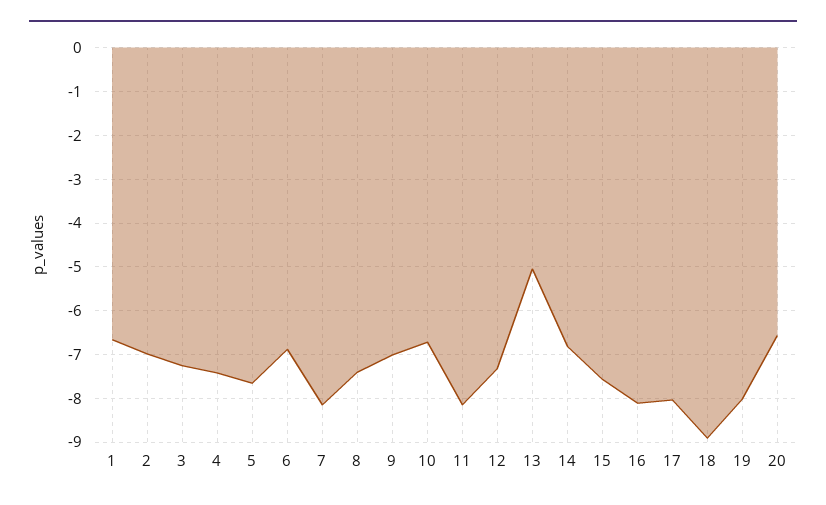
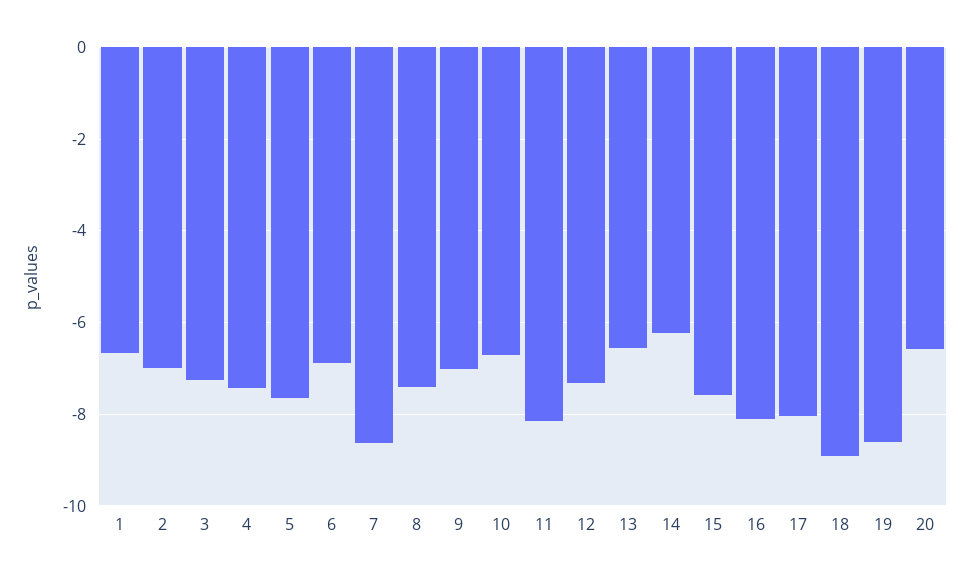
7: -8.2 -> -8.6
13: -5 -> -6.6
14: -6.8 -> -6.2
19: -8 -> -8.6

